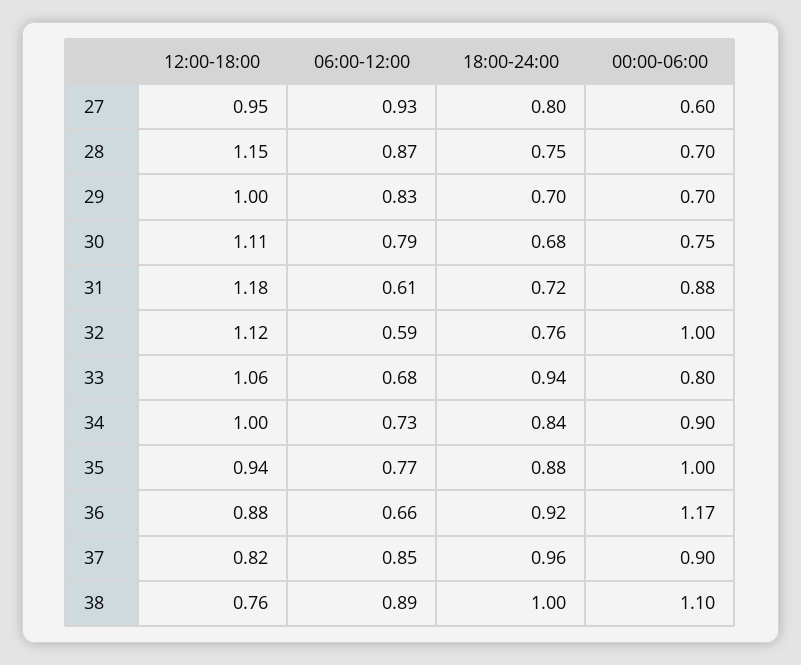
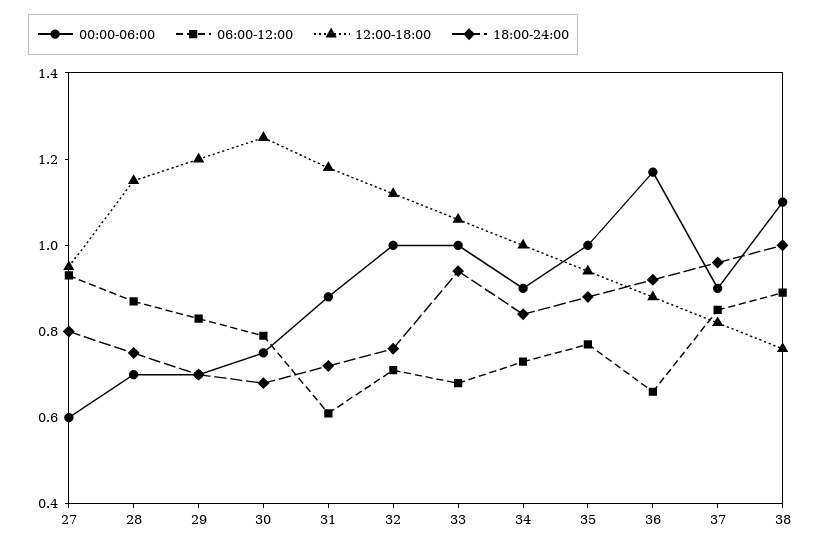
12:00-18:00, 29: 1 -> 1.2
12:00-18:00, 30: 1.11 -> 1.25
06:00-12:00, 32: 0.59 -> 0.7
00:00-06:00, 33: 0.8 -> 1

